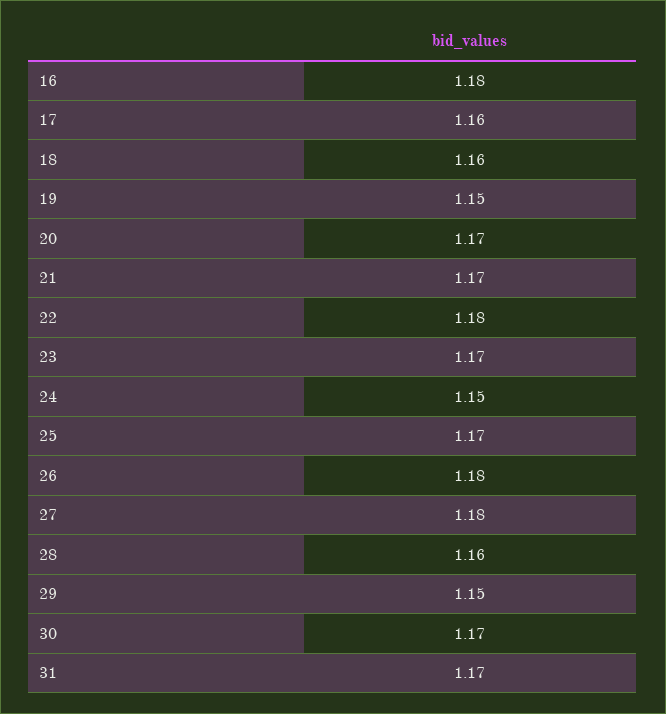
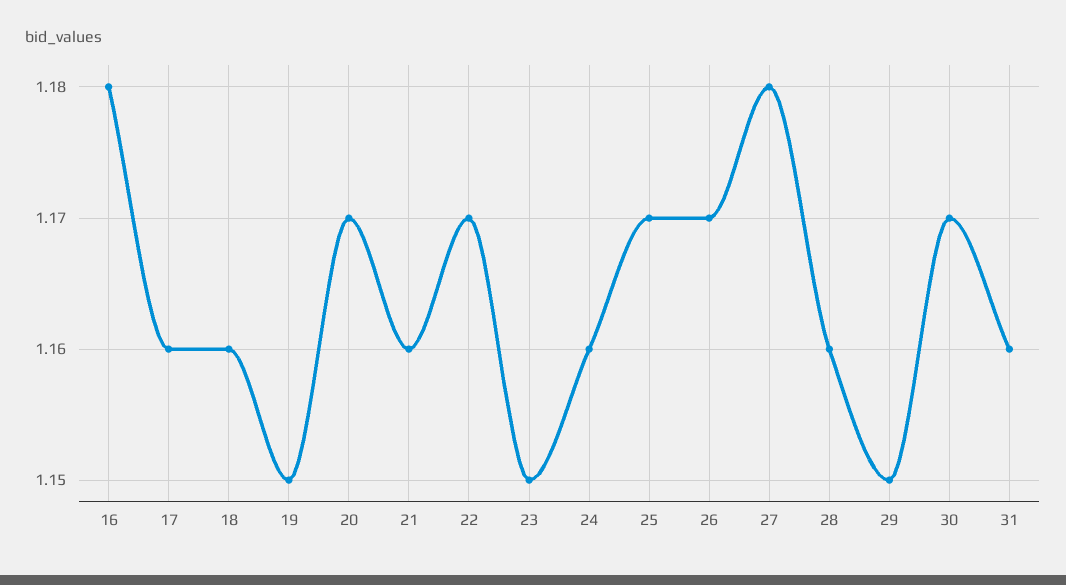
21: 1.17 -> 1.16
22: 1.18 -> 1.17
23: 1.17 -> 1.15
24: 1.15 -> 1.16
26: 1.18 -> 1.17
31: 1.17 -> 1.16

